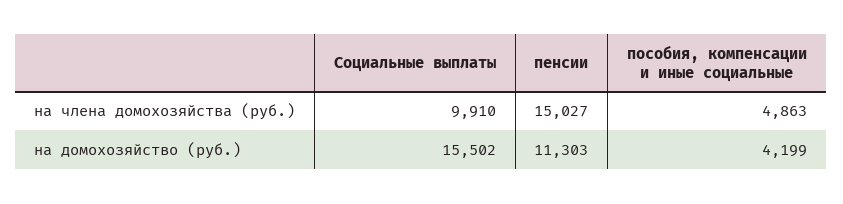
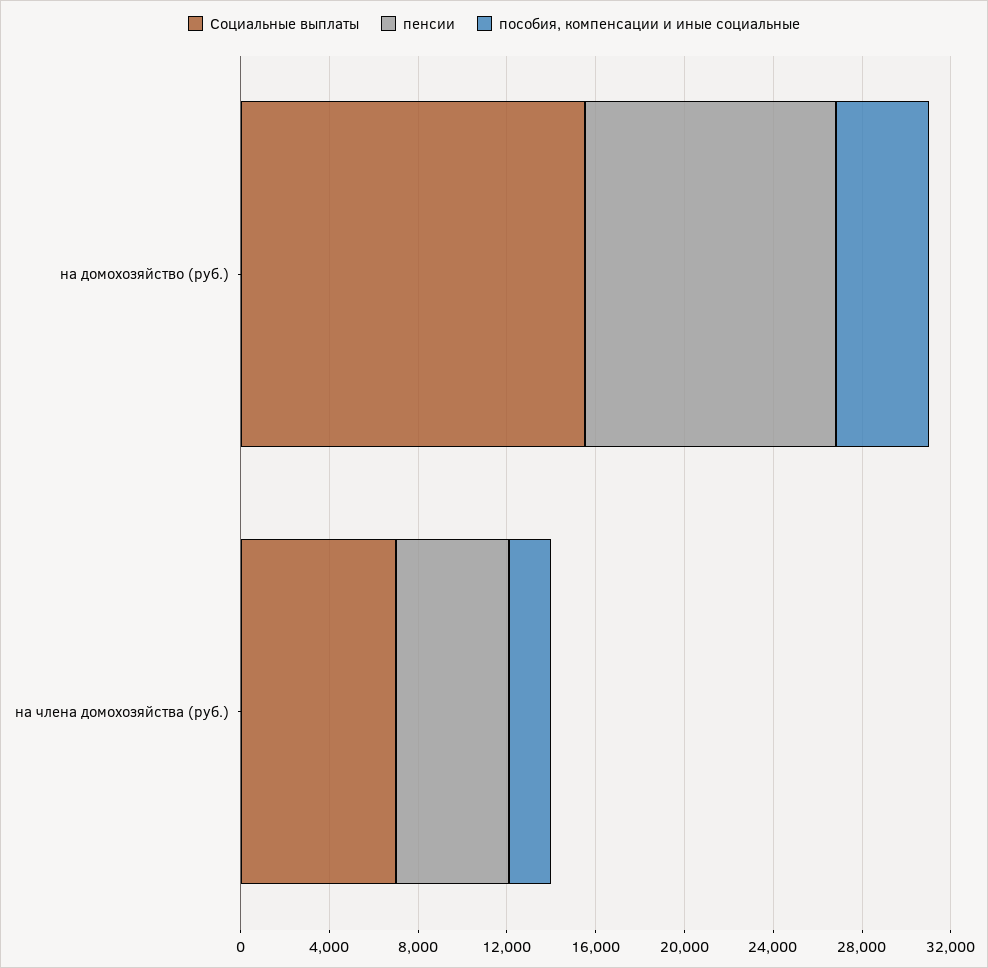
Социальные выплаты, на члена домохозяйства (руб.): 9910 -> 7000
пенсии, на члена домохозяйства (руб.): 15027 -> 5000
пособия, компенсации и иные социальные, на члена домохозяйства (руб.): 4863 -> 2000

